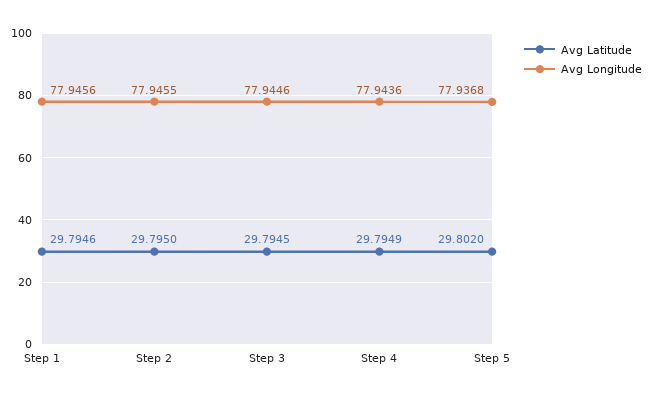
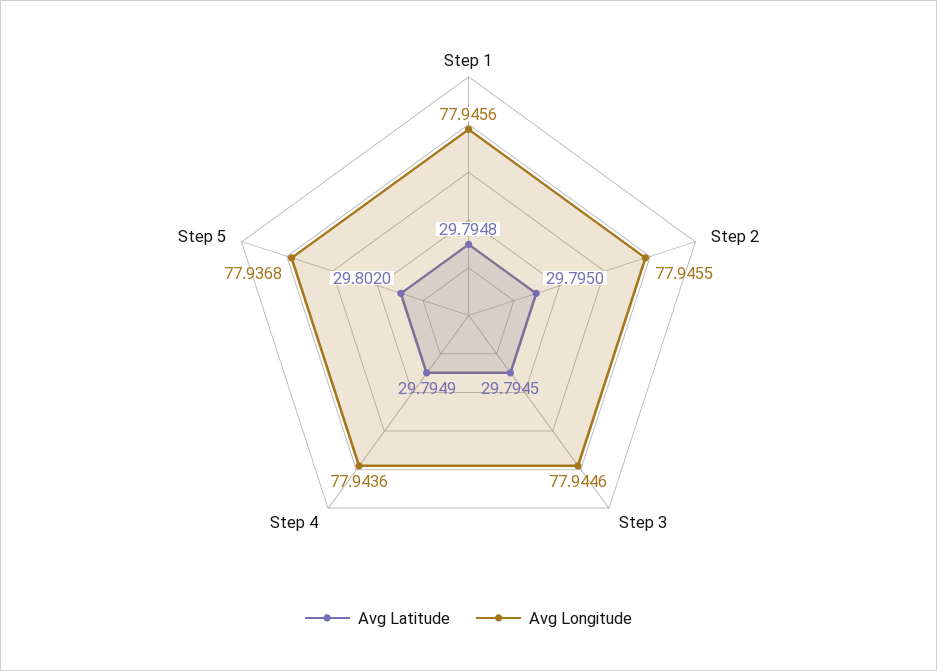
Avg Latitude, Step 1: 29.7946 -> 29.7948

